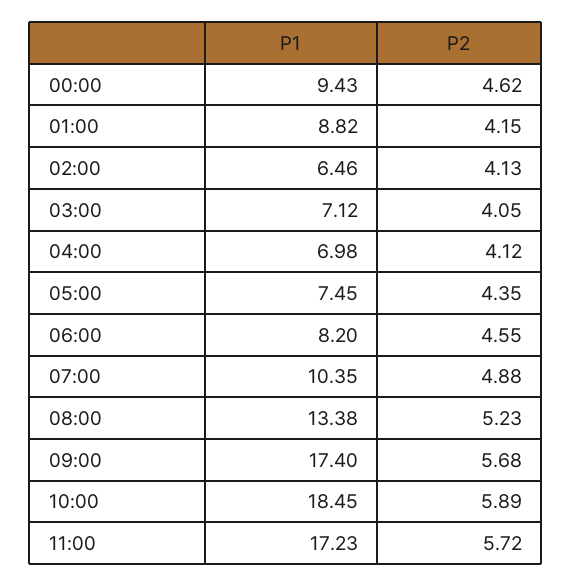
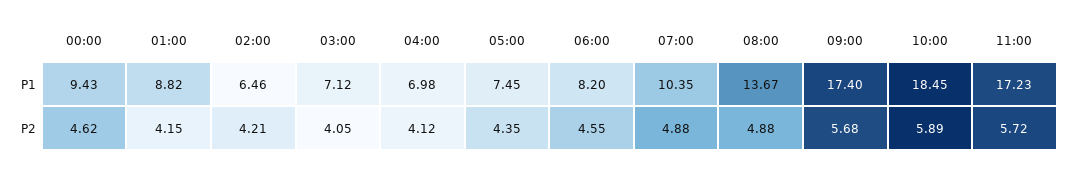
P2, 02:00: 4.13 -> 4.21
P1, 08:00: 13.38 -> 13.67
P2, 08:00: 5.23 -> 4.88

